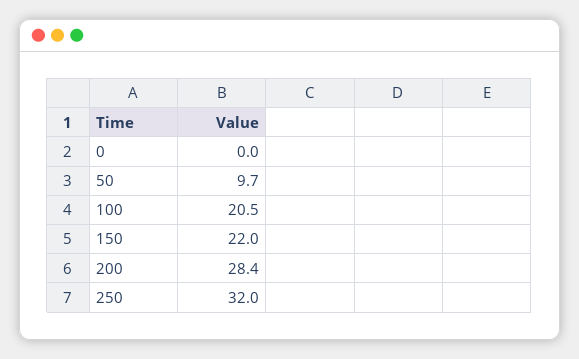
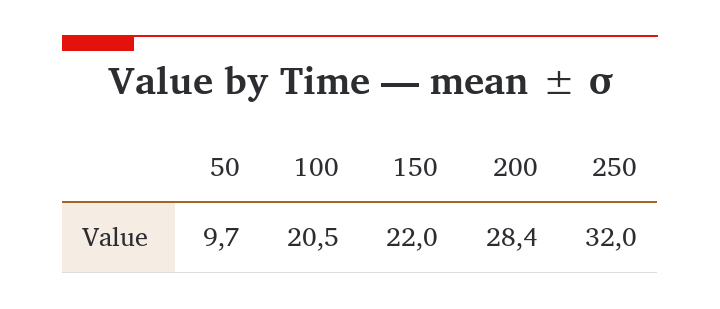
0: 0 -> none

